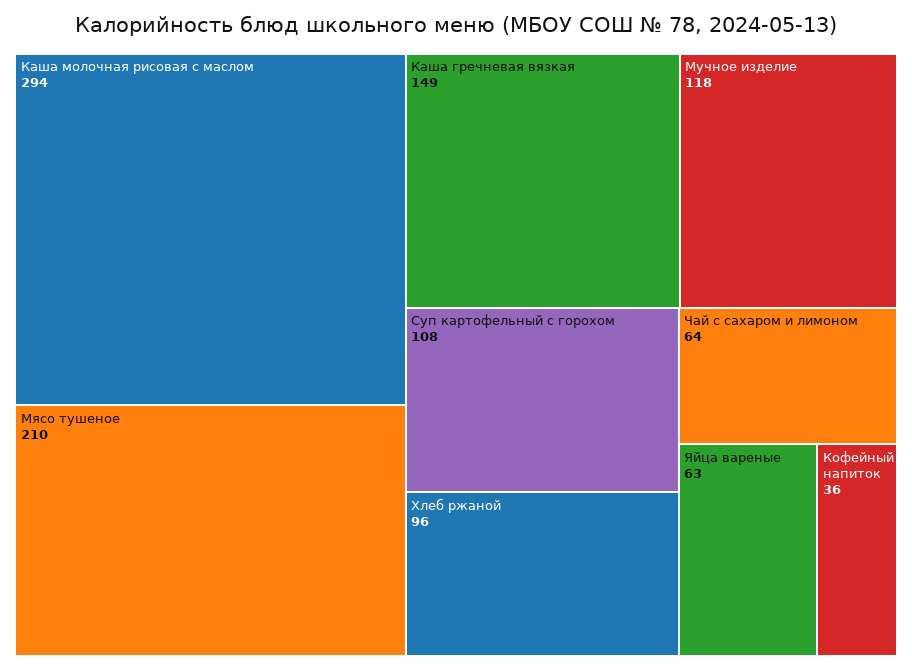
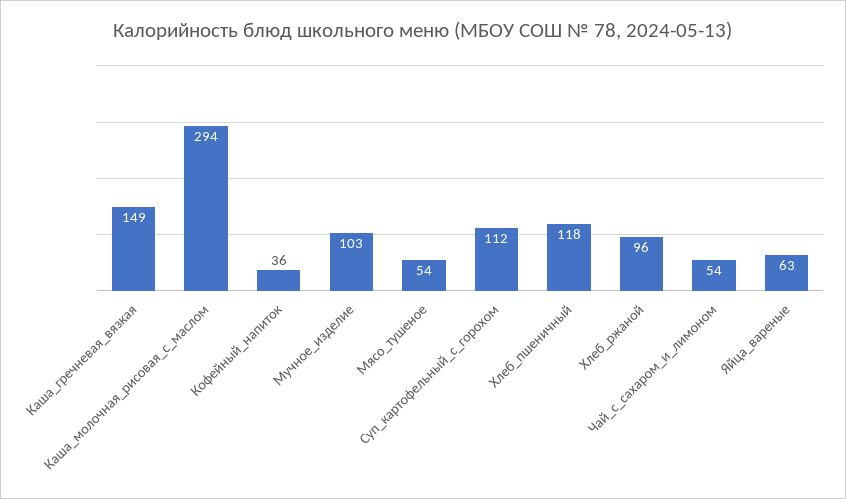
Мясо тушеное: 210 -> 54
Мучное изделие: 118 -> 103
Суп картофельный с горохом: 108 -> 112
Чай с сахаром и лимоном: 64 -> 54
Хлеб_пшеничный: none -> 118

